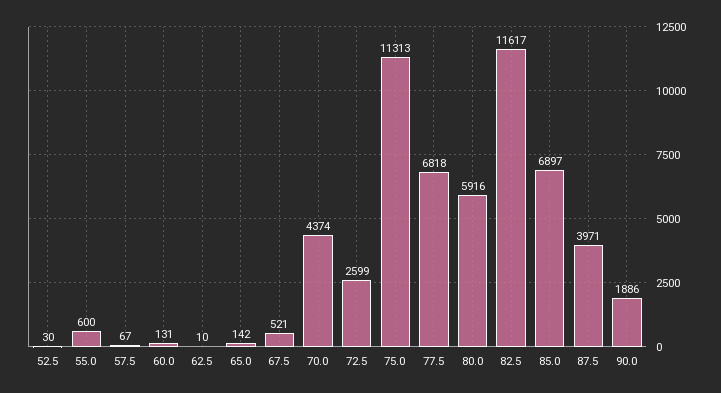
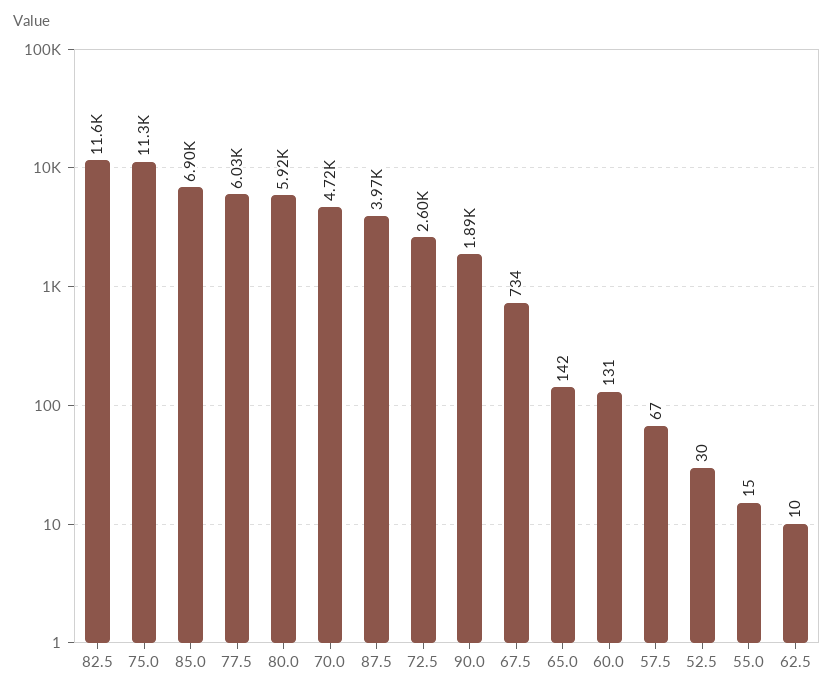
55.0: 600 -> 15
67.5: 521 -> 734
70.0: 4374 -> 4720
77.5: 6818 -> 6030

